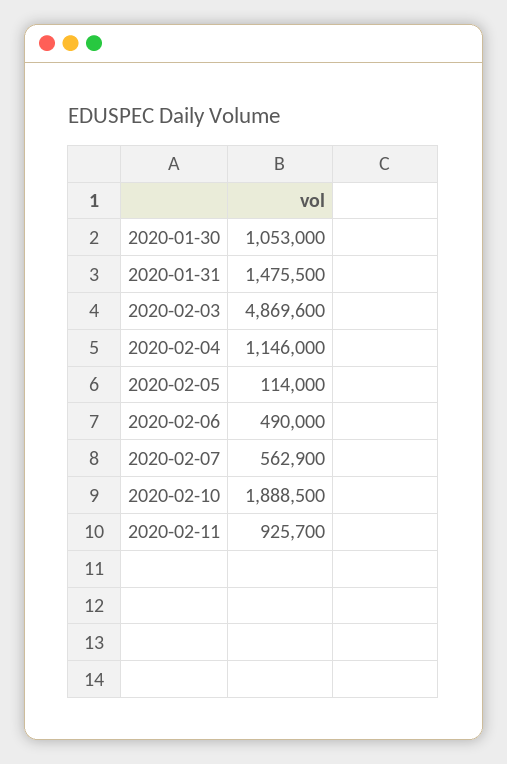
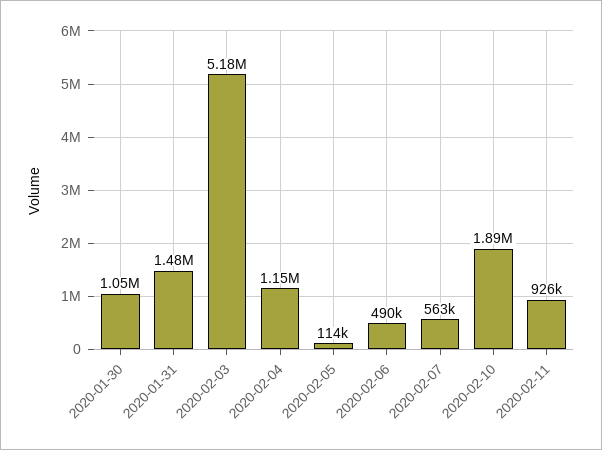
2020-02-03: 4869600 -> 5180000

